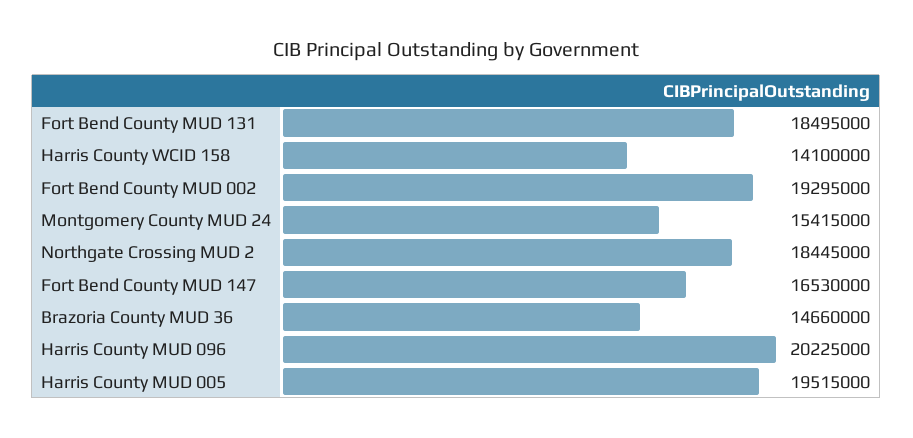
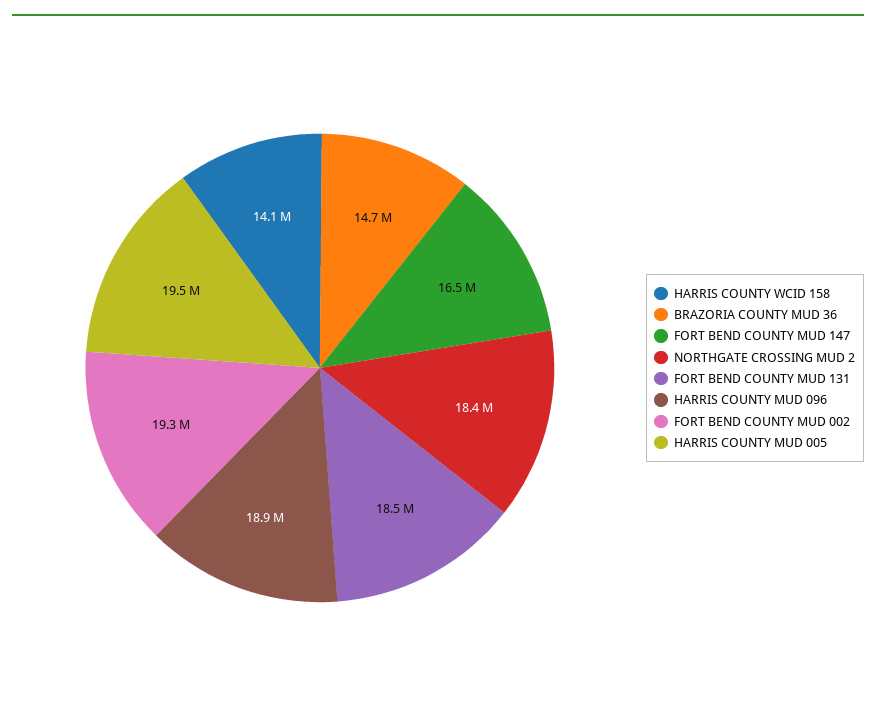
Montgomery County MUD 24: 15415000 -> none
Harris County MUD 096: 20225000 -> 18900000

